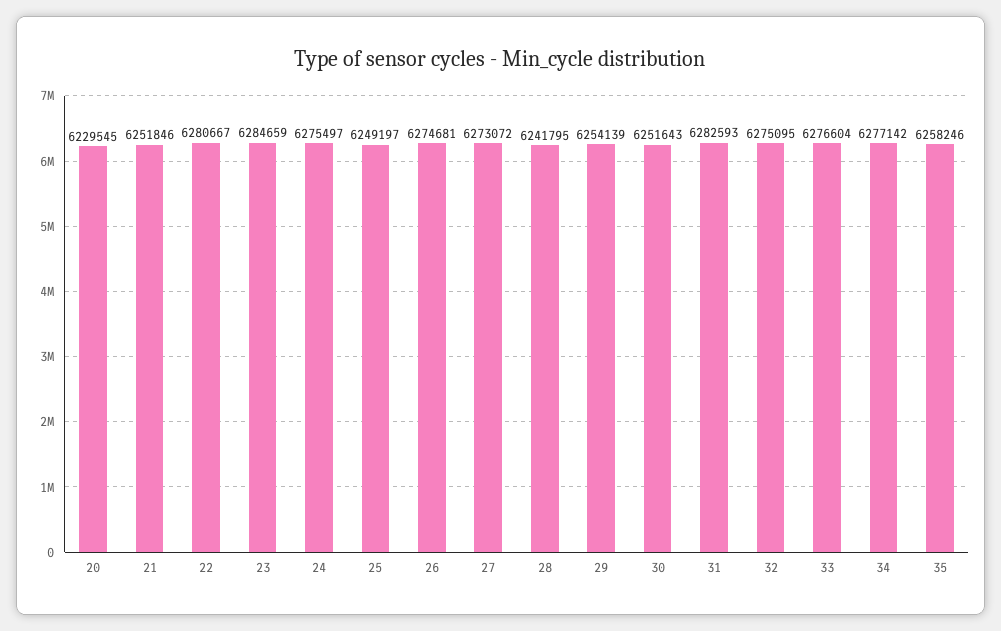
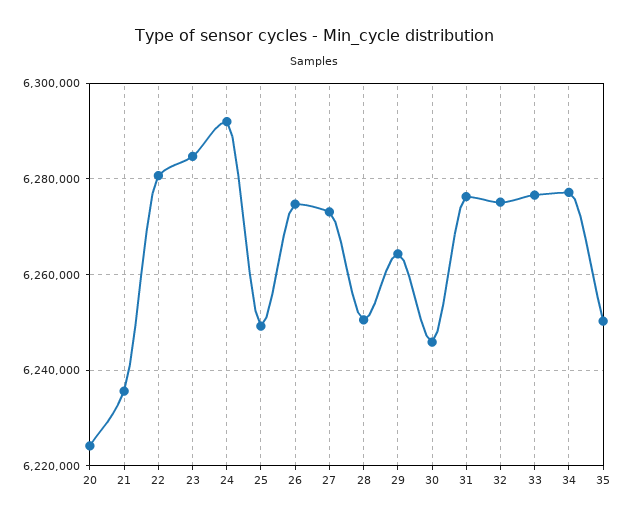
20: 6229545 -> 6224000
21: 6251846 -> 6236000
24: 6275497 -> 6292000
28: 6241795 -> 6250000
29: 6254139 -> 6264000
30: 6251643 -> 6246000
31: 6282593 -> 6276000
35: 6258246 -> 6250000

